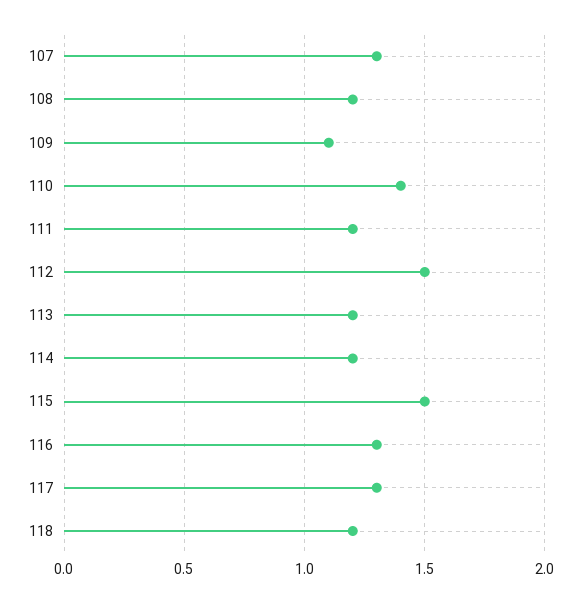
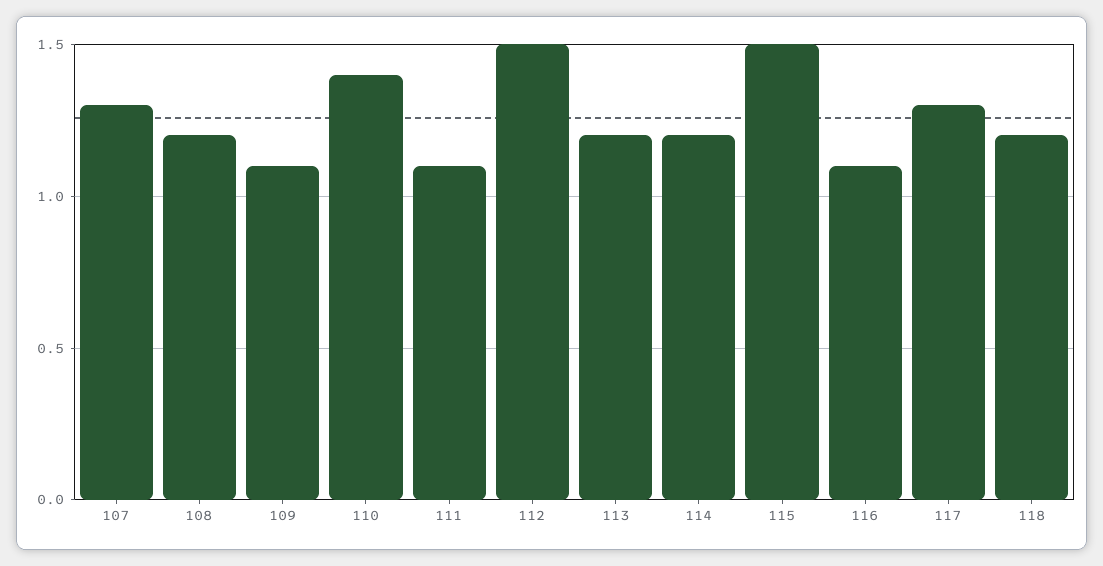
111: 1.2 -> 1.1
116: 1.3 -> 1.1

